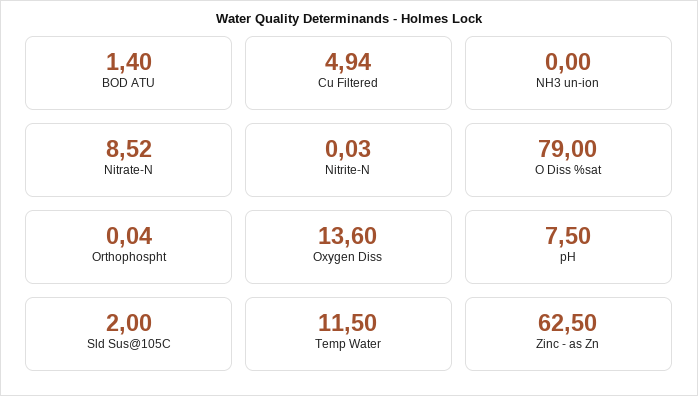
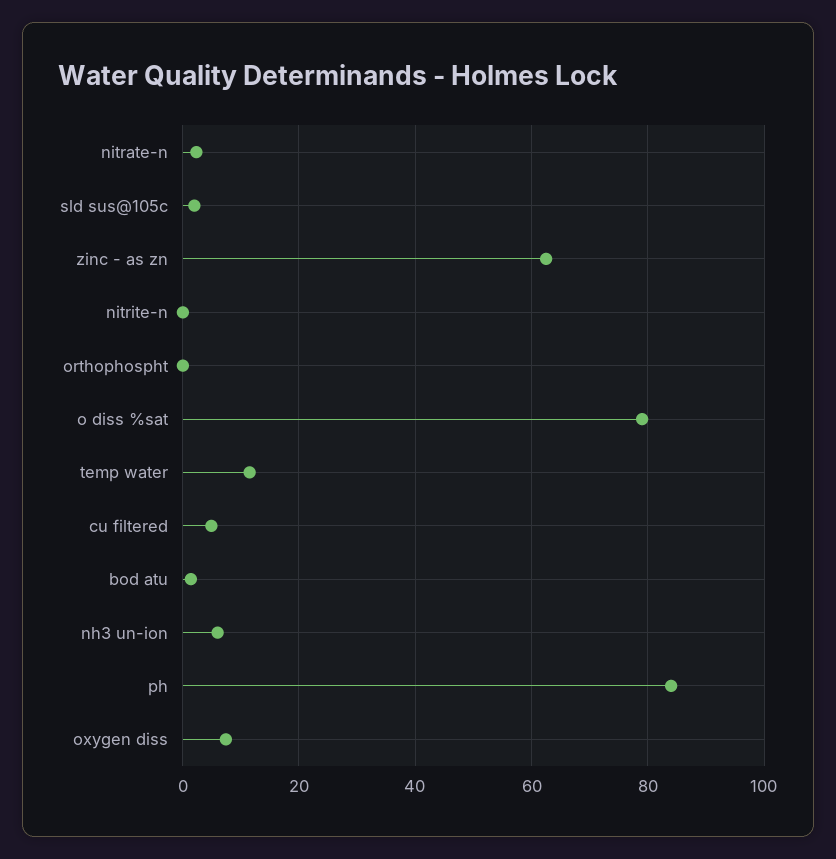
NH3 un-ion: 0 -> 6
Nitrate-N: 8.52 -> 2
Oxygen Diss: 13.6 -> 8
pH: 7.5 -> 84

